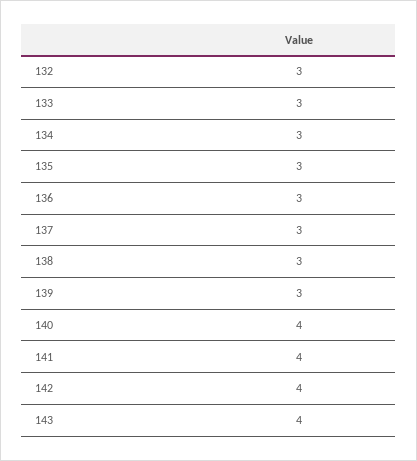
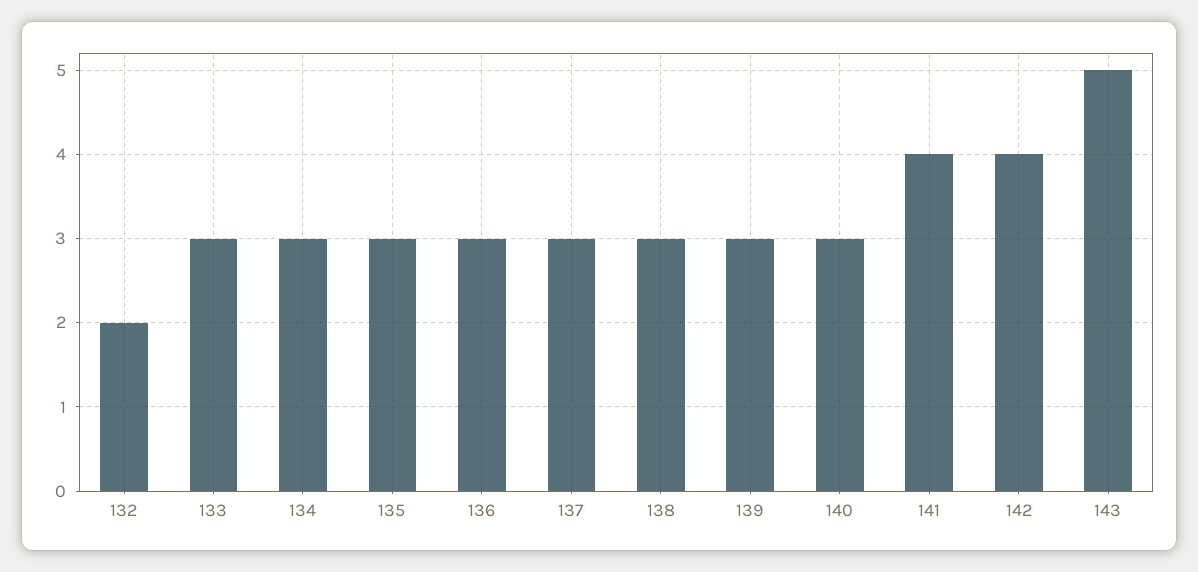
132: 3 -> 2
140: 4 -> 3
143: 4 -> 5

